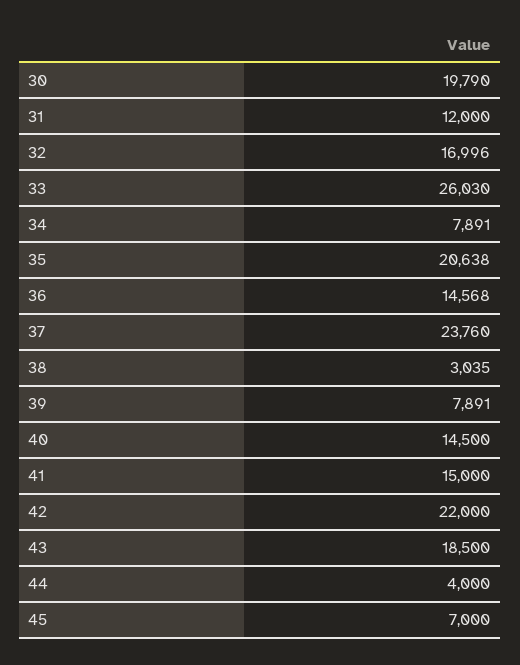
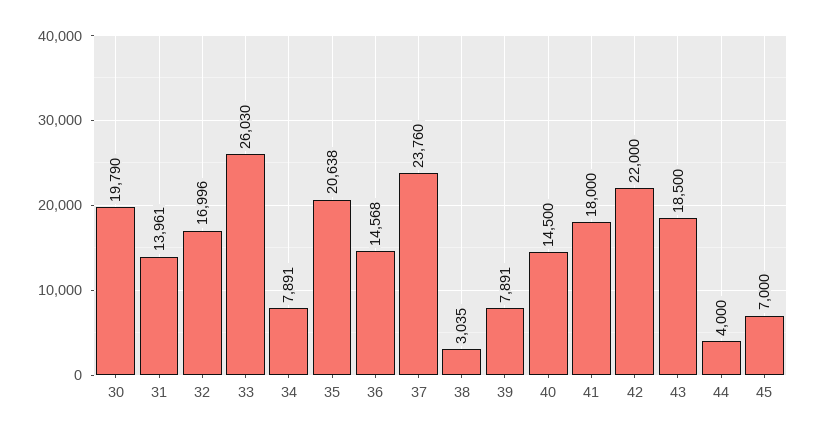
31: 12000 -> 13961
41: 15000 -> 18000

